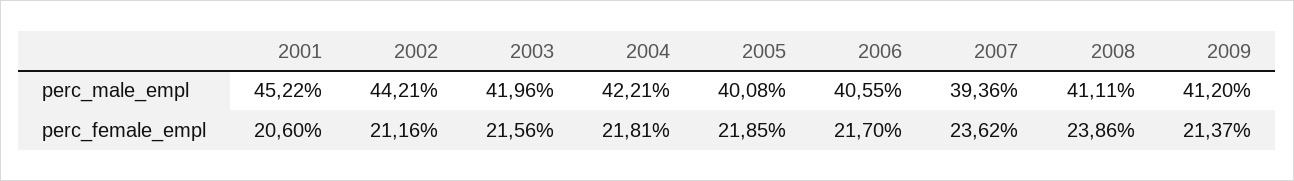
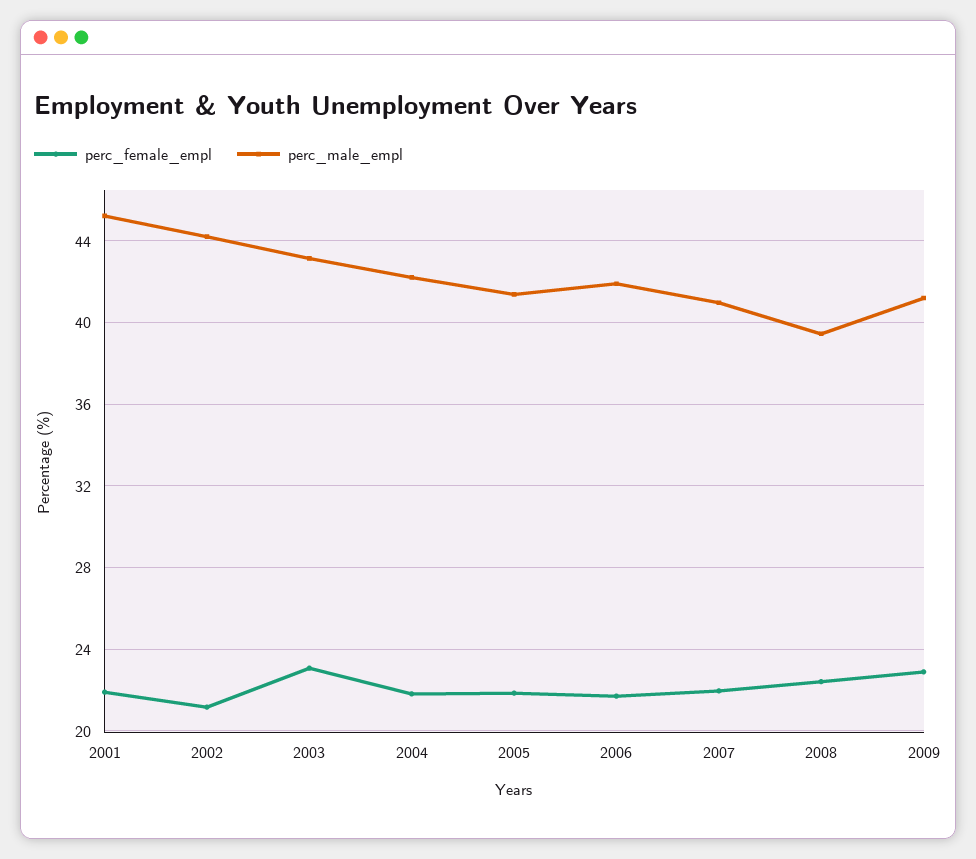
perc_male_empl, 2003: 41.96 -> 43
perc_male_empl, 2005: 40.08 -> 41.5
perc_male_empl, 2006: 40.55 -> 42
perc_male_empl, 2007: 39.36 -> 41
perc_male_empl, 2008: 41.11 -> 39.5
perc_female_empl, 2001: 20.6 -> 22
perc_female_empl, 2003: 21.56 -> 23
perc_female_empl, 2007: 23.62 -> 22
perc_female_empl, 2008: 23.86 -> 22.5
perc_female_empl, 2009: 21.37 -> 23

